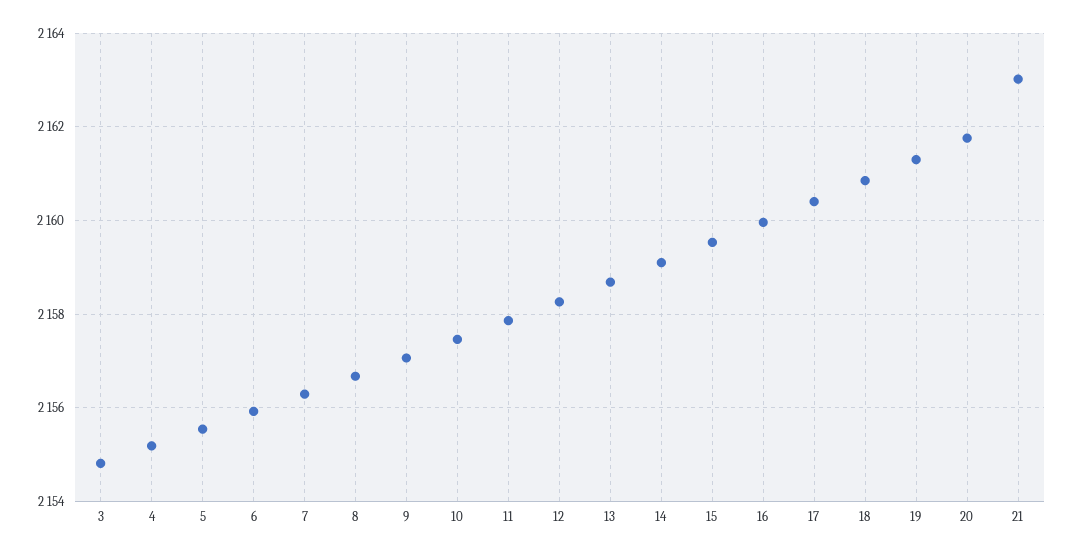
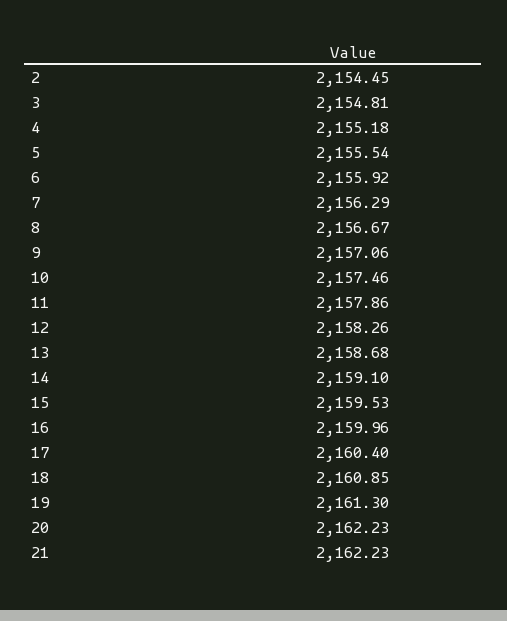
20: 2161.8 -> 2162.23
21: 2163 -> 2162.23
2: none -> 2154.45

